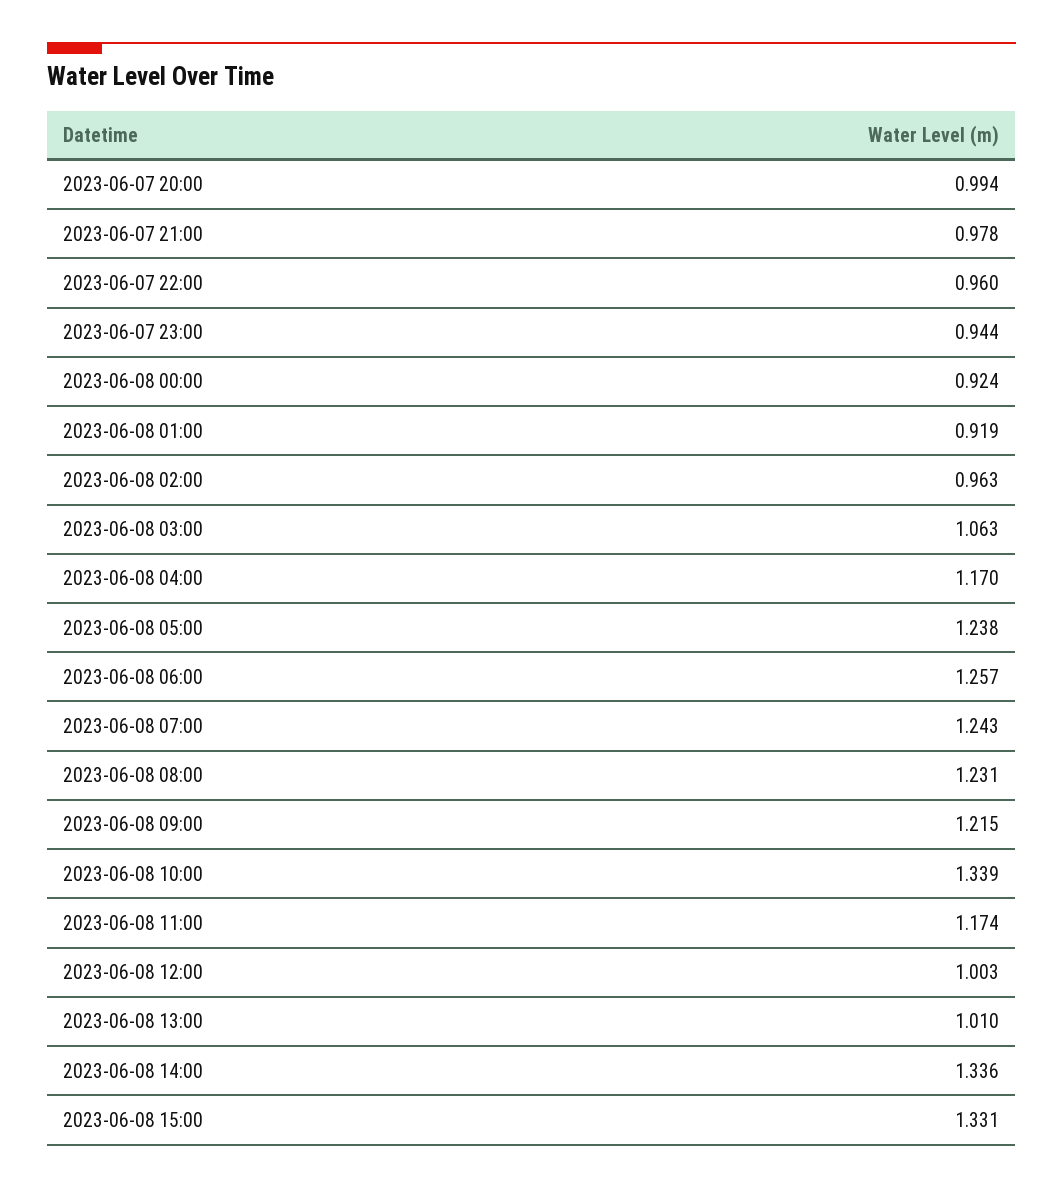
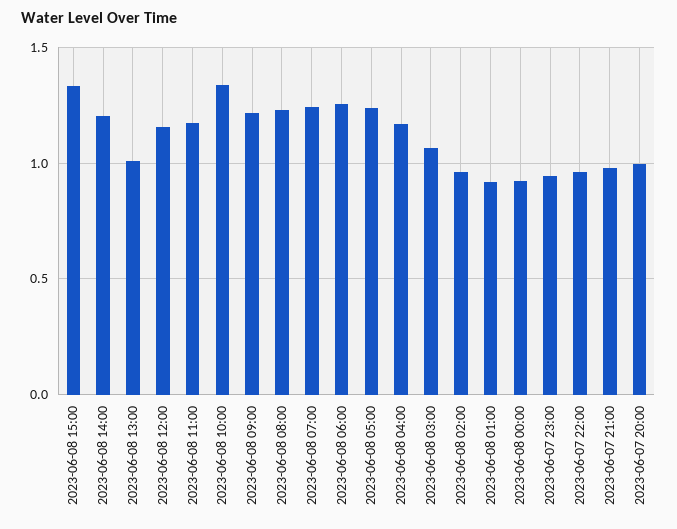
2023-06-08 12:00: 1.003 -> 1.15
2023-06-08 14:00: 1.336 -> 1.2

